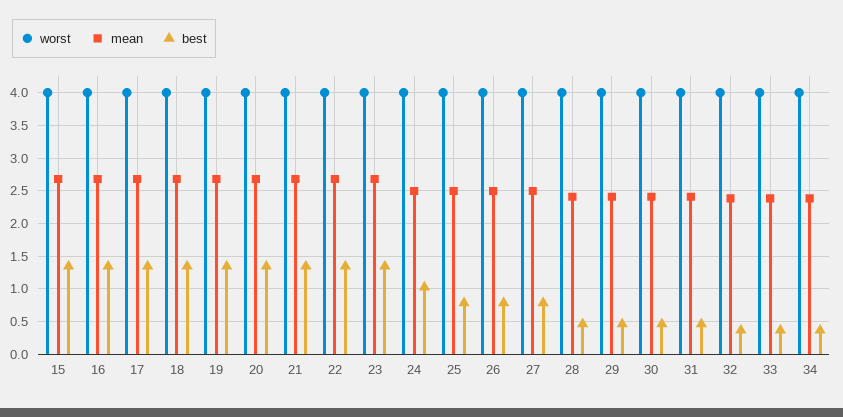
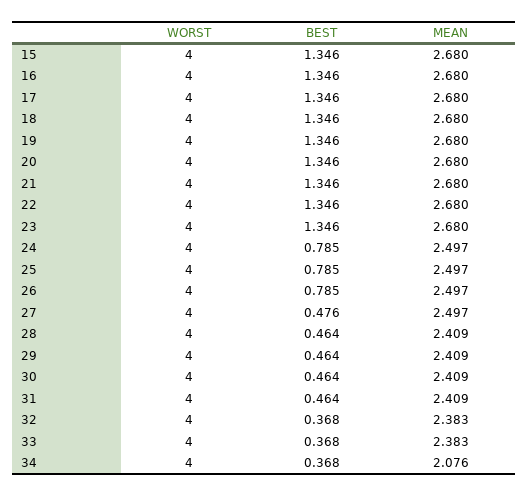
best, 24: 1 -> 0.785
best, 27: 0.8 -> 0.476
mean, 34: 2.4 -> 2.076

